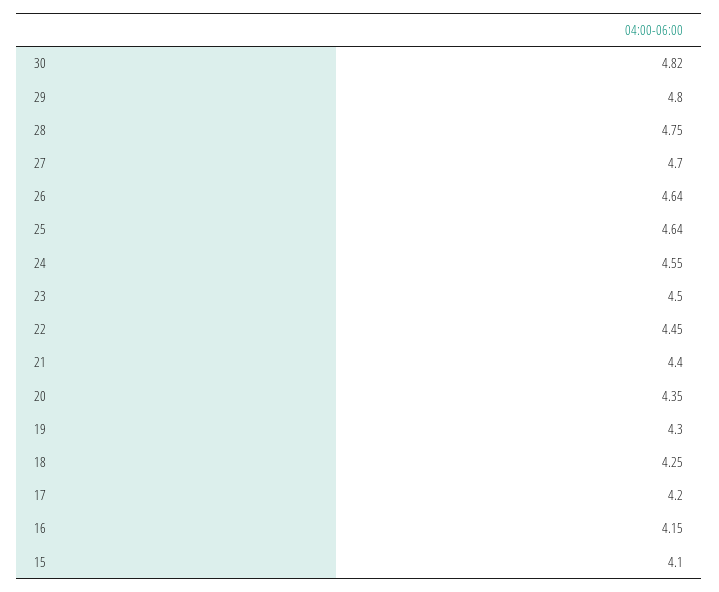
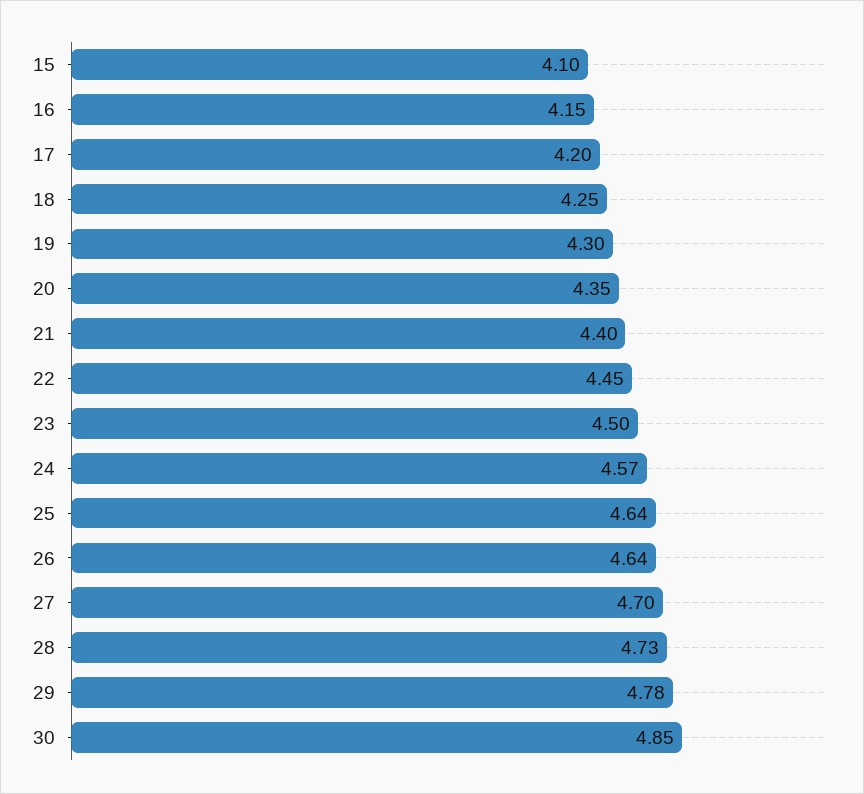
30: 4.82 -> 4.85
29: 4.8 -> 4.78
28: 4.75 -> 4.73
24: 4.55 -> 4.57

